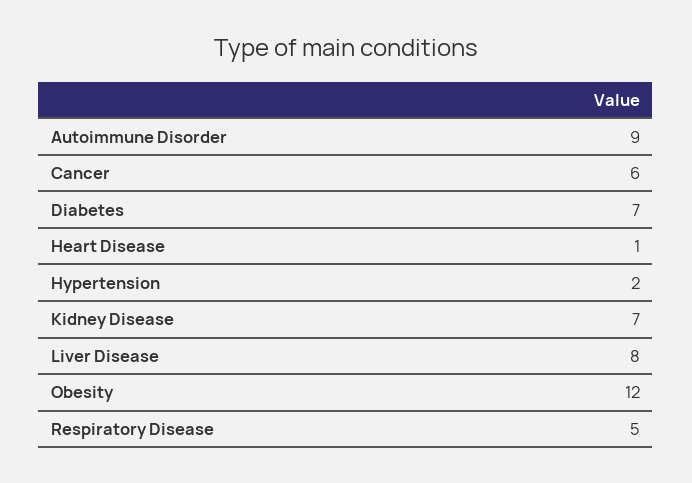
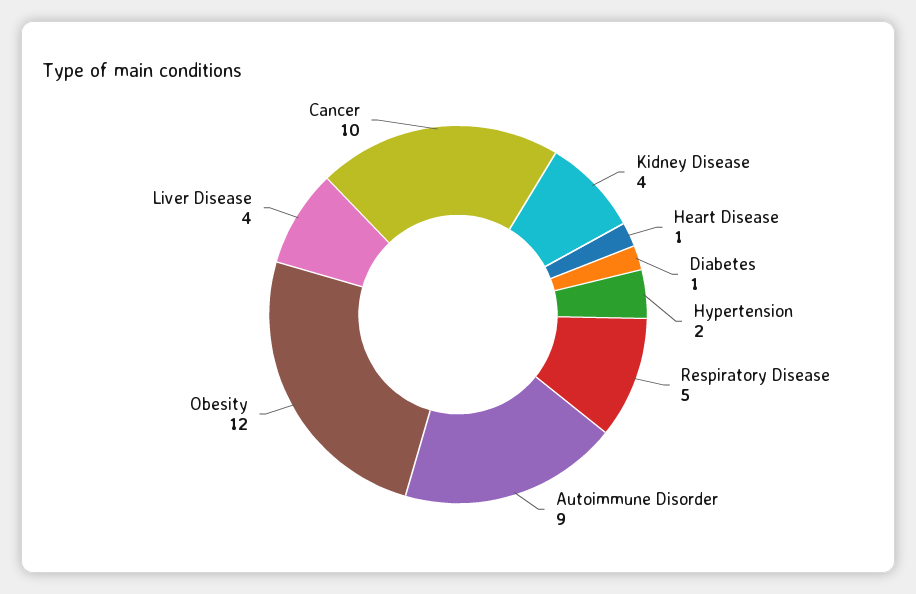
Cancer: 6 -> 10
Diabetes: 7 -> 1
Kidney Disease: 7 -> 4
Liver Disease: 8 -> 4

